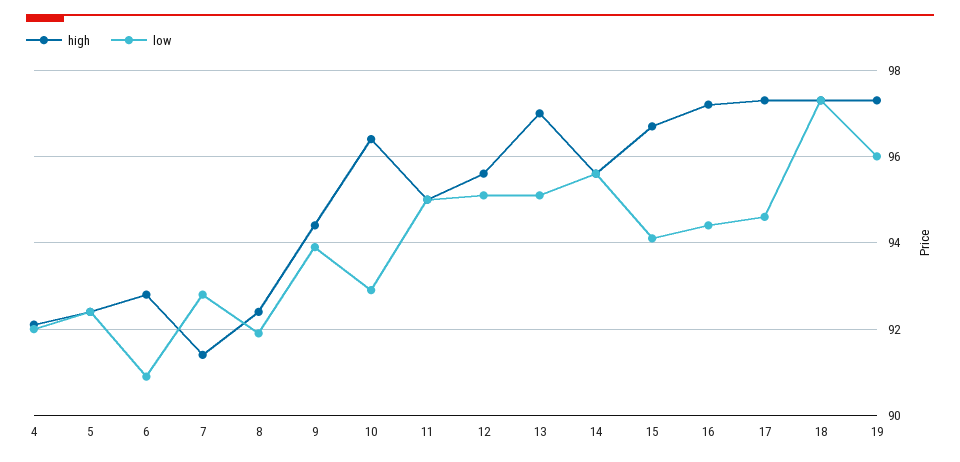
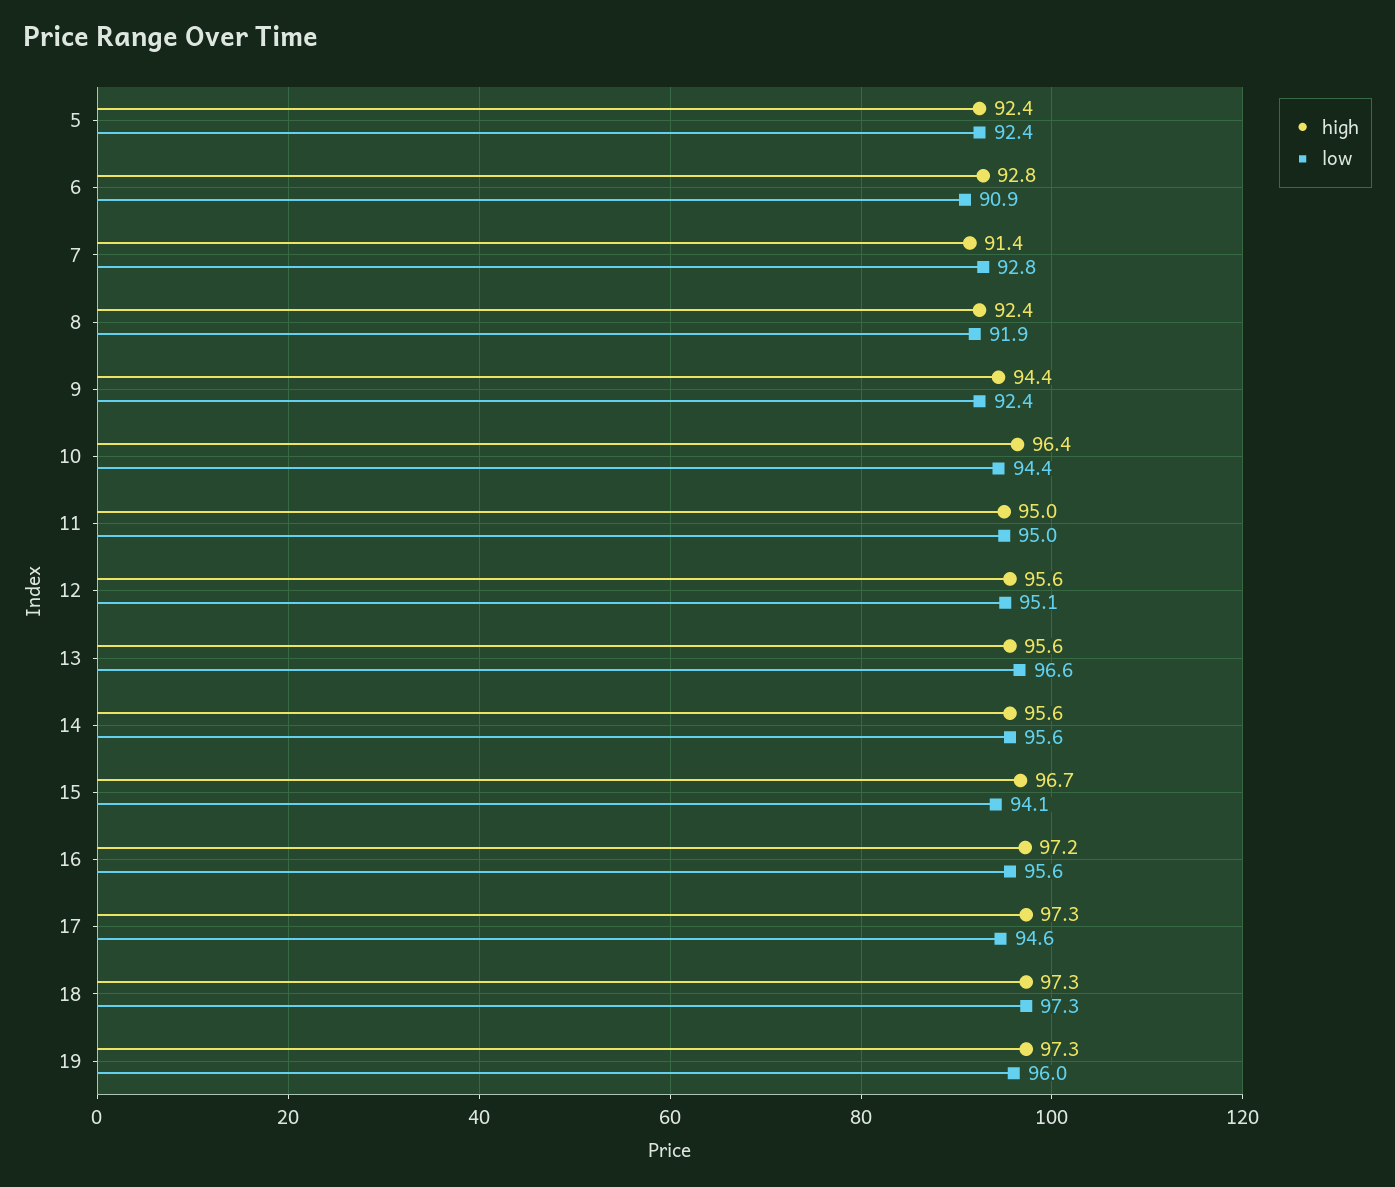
high, 4: 92 -> none
low, 4: 92 -> none
low, 9: 94 -> 92.4
low, 10: 93 -> 94.4
high, 13: 97 -> 95.6
low, 13: 95 -> 96.6
low, 16: 94.5 -> 95.6

